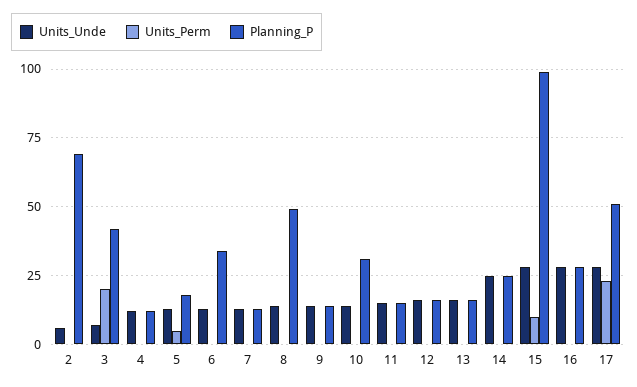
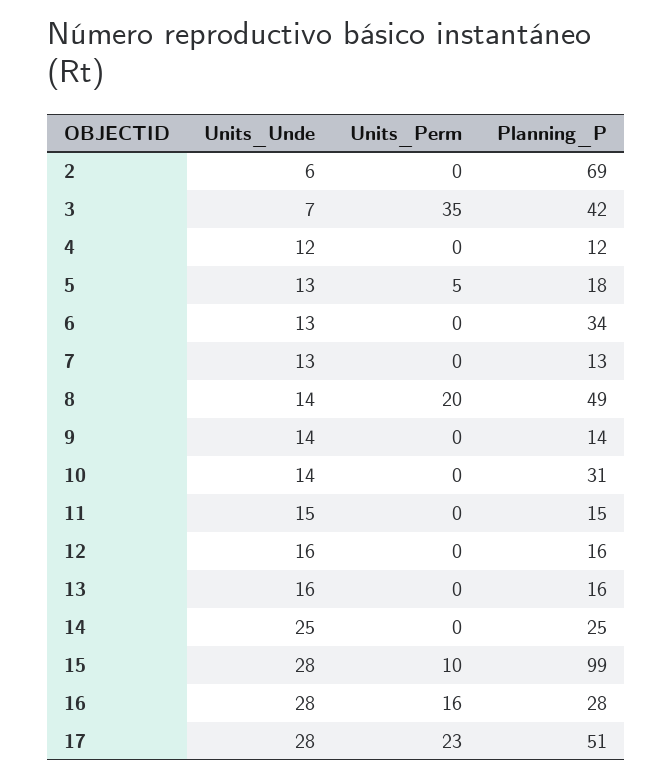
Units_Perm, 3: 20 -> 35
Units_Perm, 8: 0 -> 20
Units_Perm, 16: 0 -> 16

